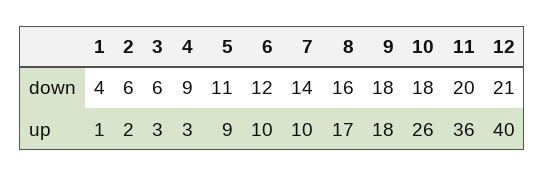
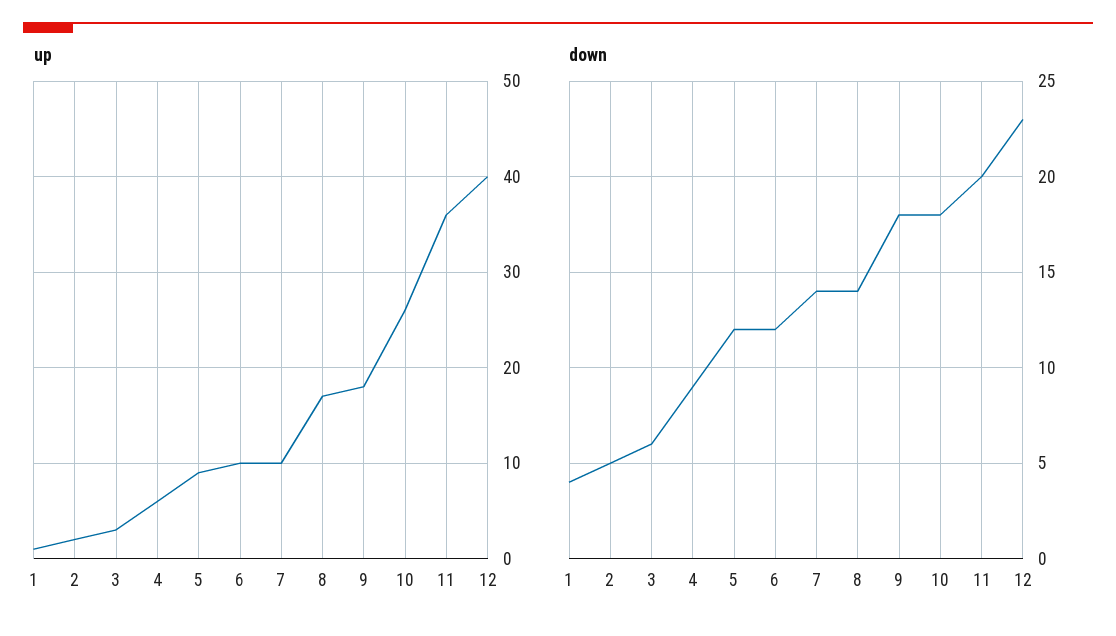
down, 2: 6 -> 5
down, 5: 11 -> 12
down, 8: 16 -> 14
down, 12: 21 -> 23
up, 4: 3 -> 6

